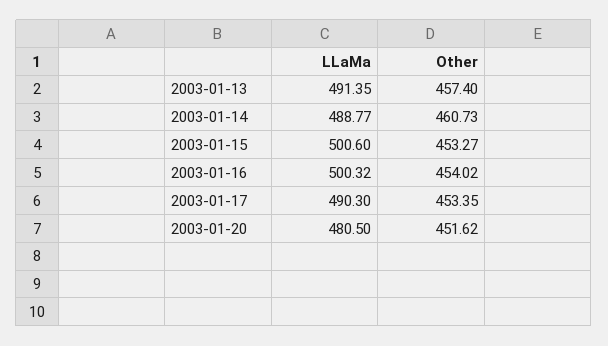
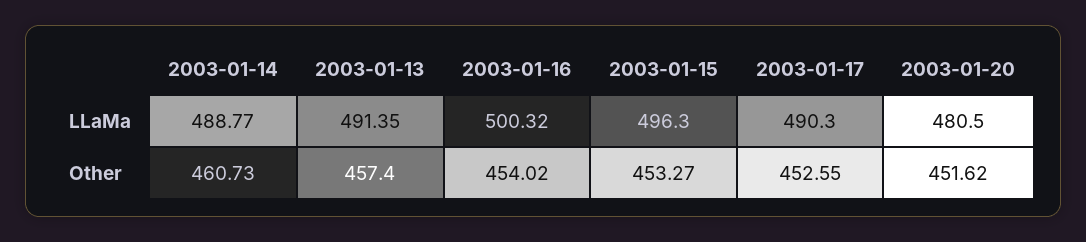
LLaMa, 2003-01-15: 500.6 -> 496.3
Other, 2003-01-17: 453.35 -> 452.55

